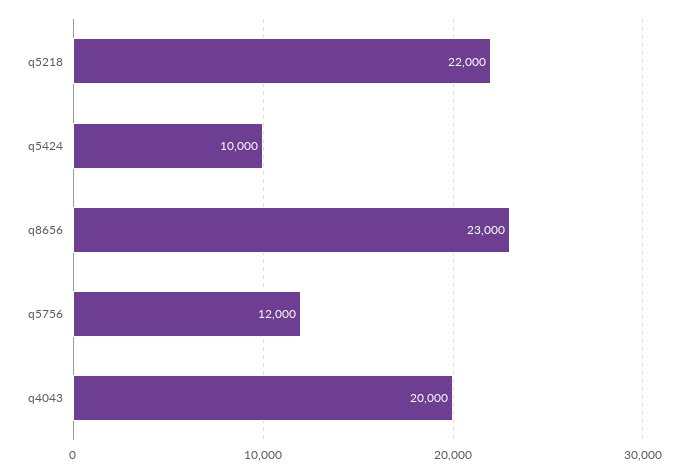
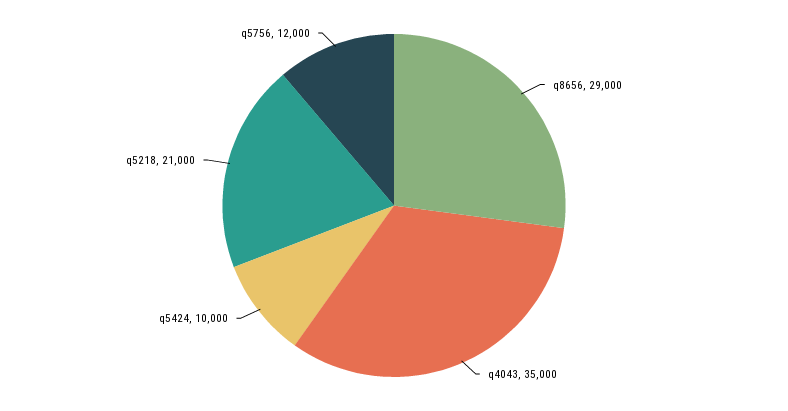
q5218: 22000 -> 21000
q8656: 23000 -> 29000
q4043: 20000 -> 35000

